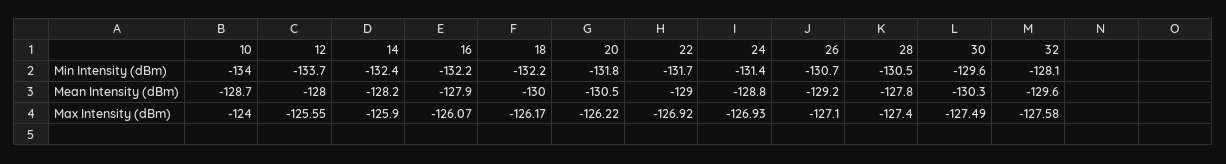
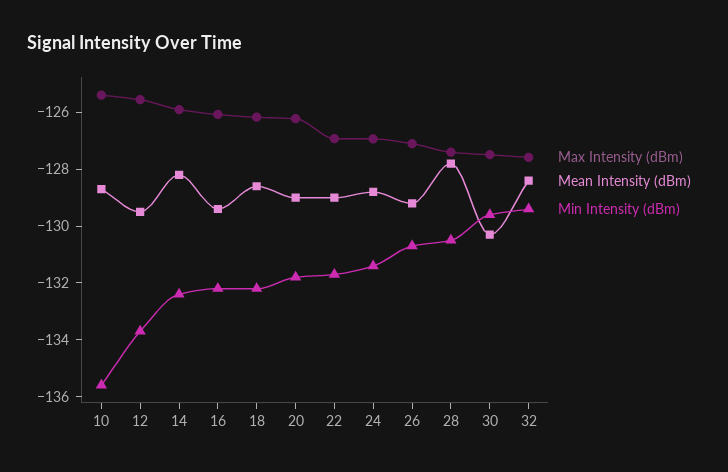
Min Intensity (dBm), 10: -134 -> -135.5
Min Intensity (dBm), 32: -128.1 -> -129.5
Mean Intensity (dBm), 12: -128 -> -129.5
Mean Intensity (dBm), 16: -127.9 -> -129.5
Mean Intensity (dBm), 18: -130 -> -128.5
Mean Intensity (dBm), 20: -130.5 -> -129
Mean Intensity (dBm), 32: -129.6 -> -128.5
Max Intensity (dBm), 10: -124 -> -125.5

